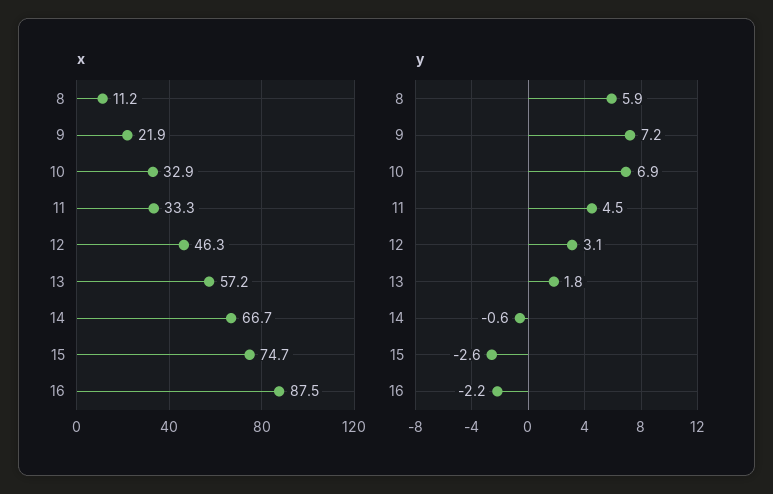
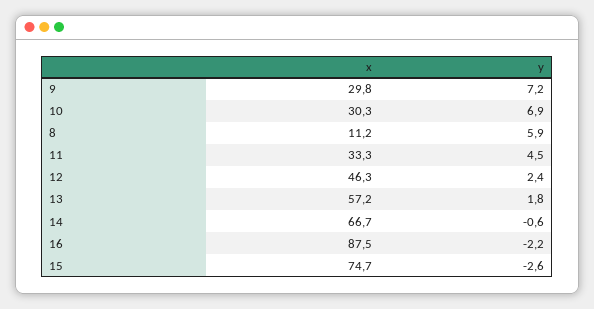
x, 9: 21.9 -> 29.8
x, 10: 32.9 -> 30.3
y, 12: 3.1 -> 2.4

